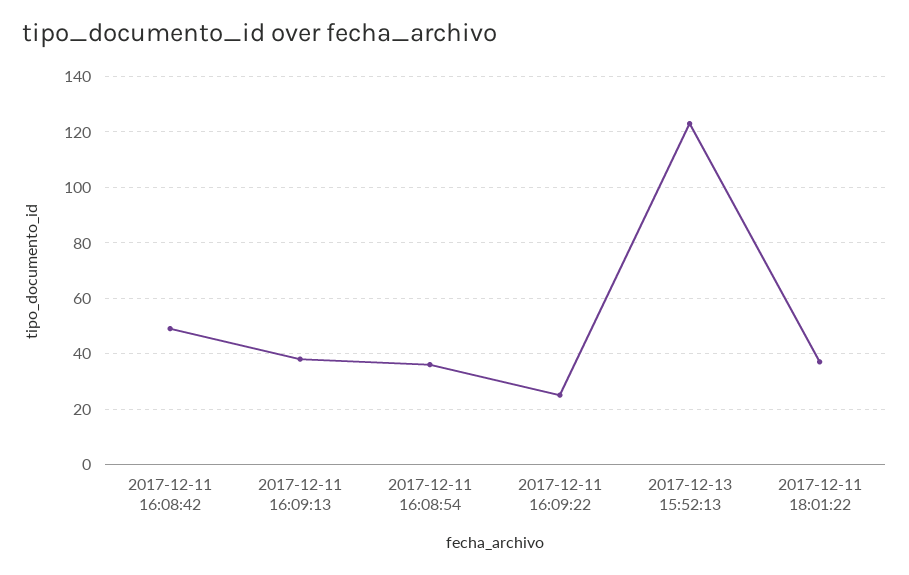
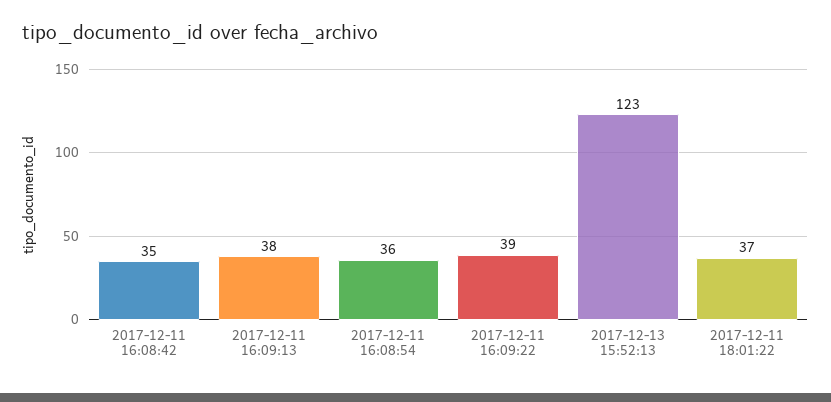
2017-12-11 16:08:42: 50 -> 35
2017-12-11 16:09:22: 25 -> 39

